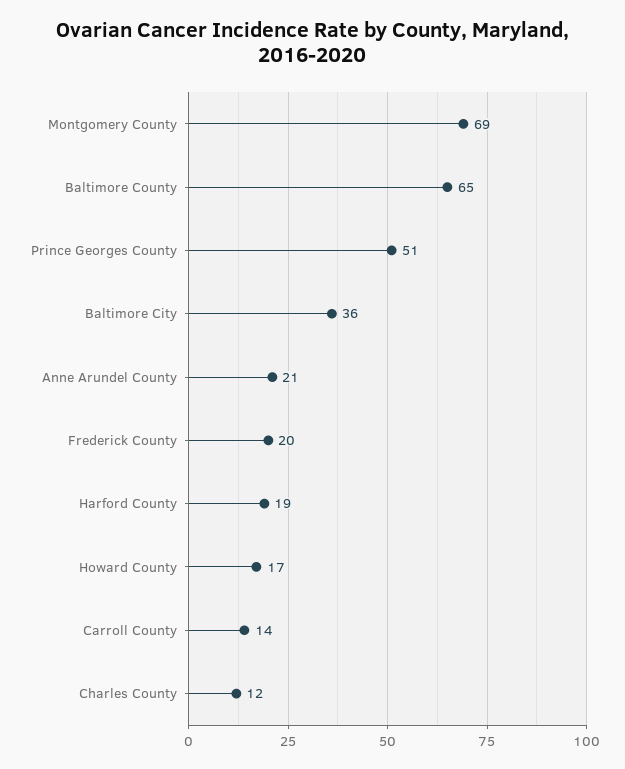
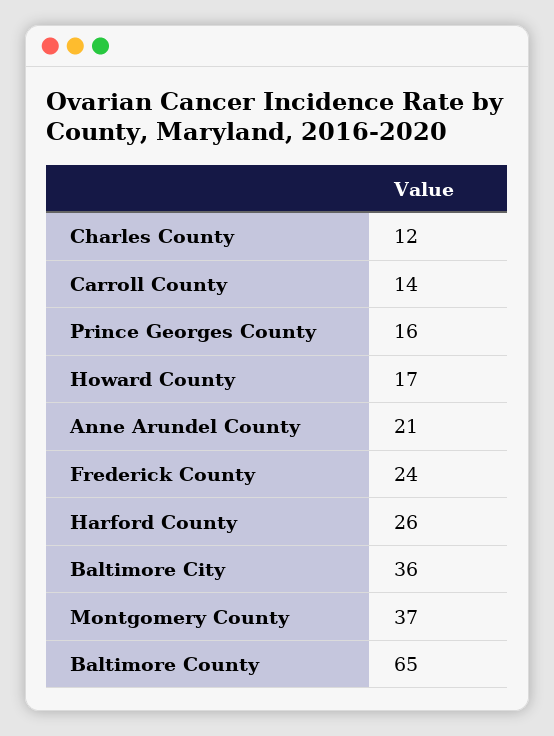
Montgomery County: 69 -> 37
Prince Georges County: 51 -> 16
Frederick County: 20 -> 24
Harford County: 19 -> 26

